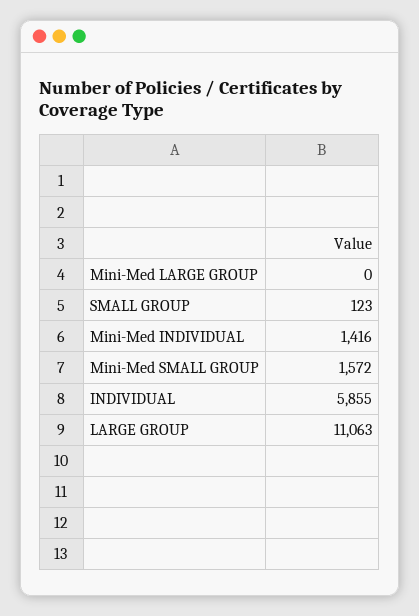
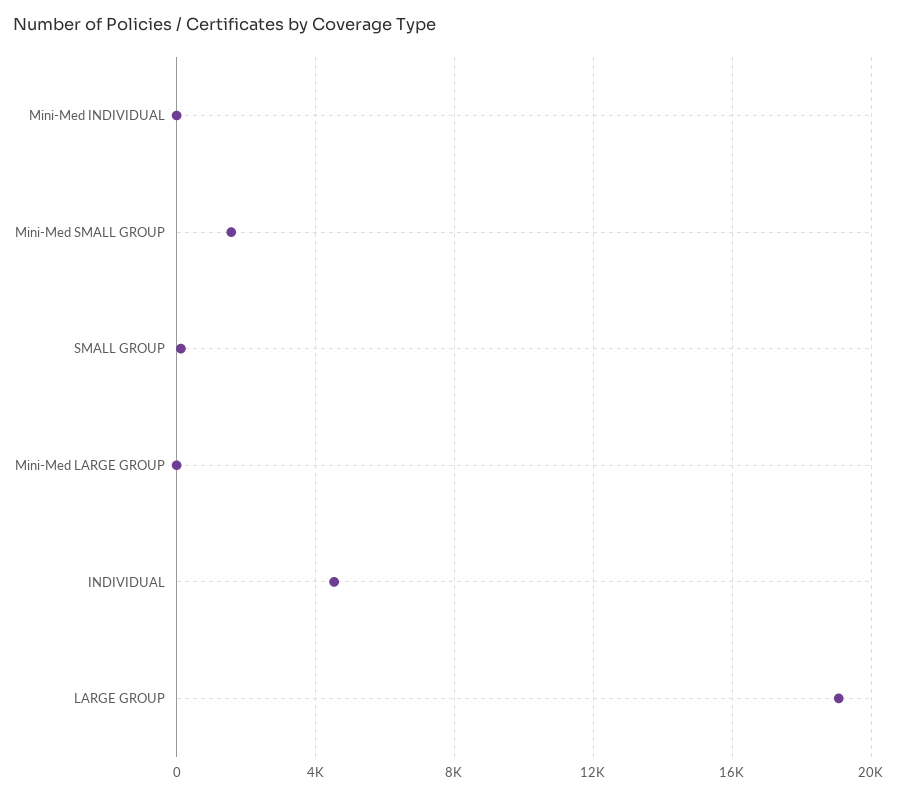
Mini-Med INDIVIDUAL: 1416 -> 0
INDIVIDUAL: 5855 -> 4500
LARGE GROUP: 11063 -> 19000

